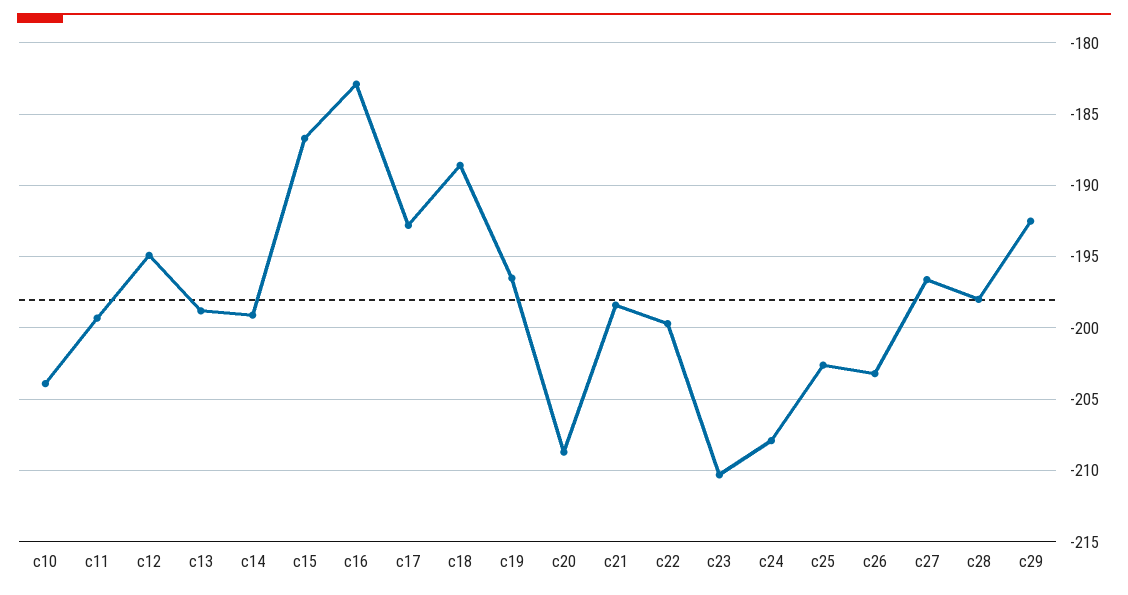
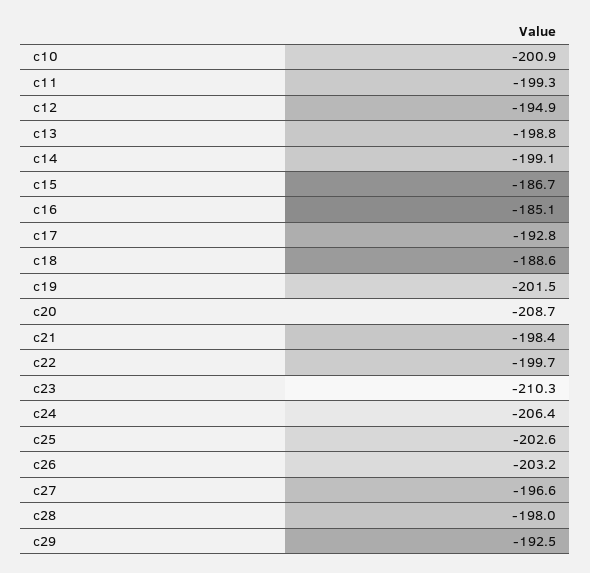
c10: -204 -> -200.9
c16: -183 -> -185.1
c19: -196.5 -> -201.5
c24: -208 -> -206.4

